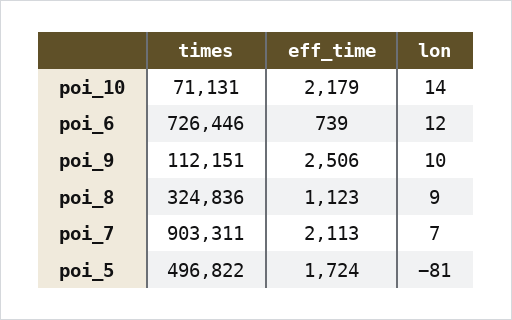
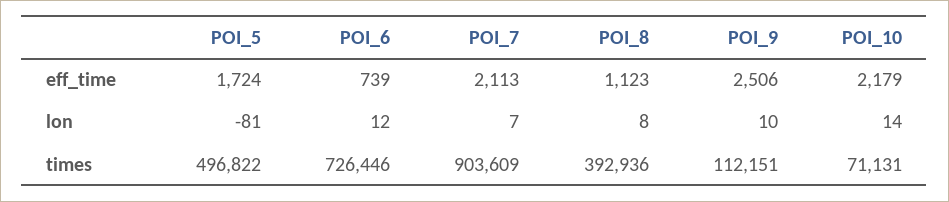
times, poi_8: 324836 -> 392936
lon, poi_8: 9 -> 8
times, poi_7: 903311 -> 903609

